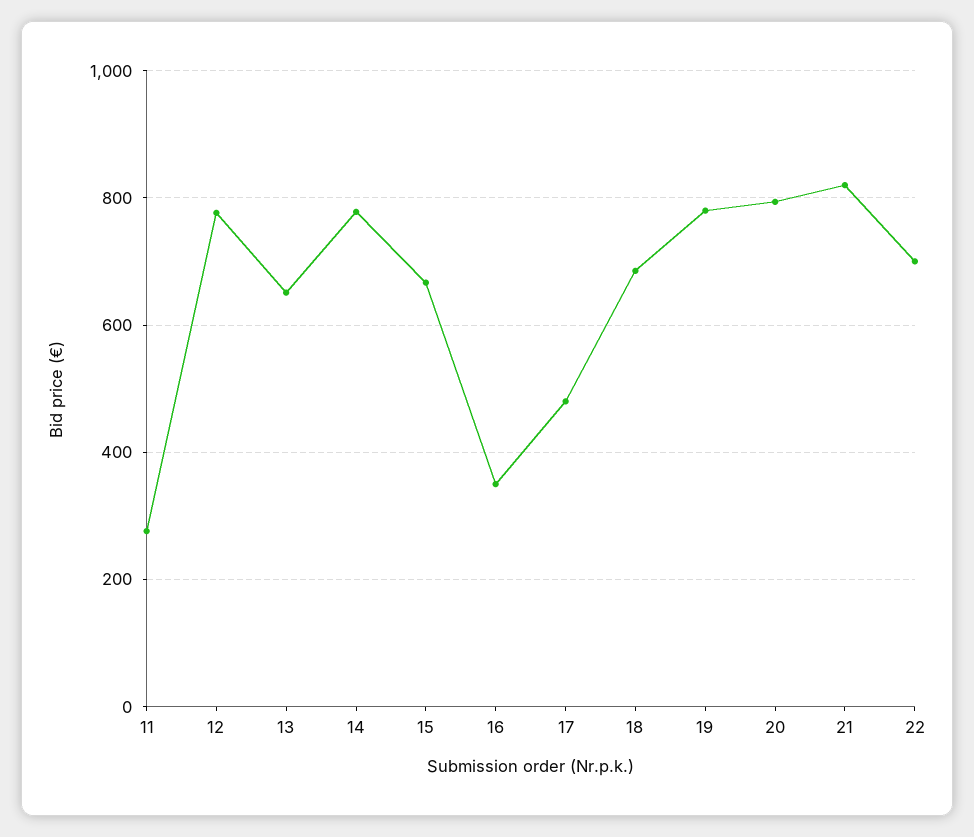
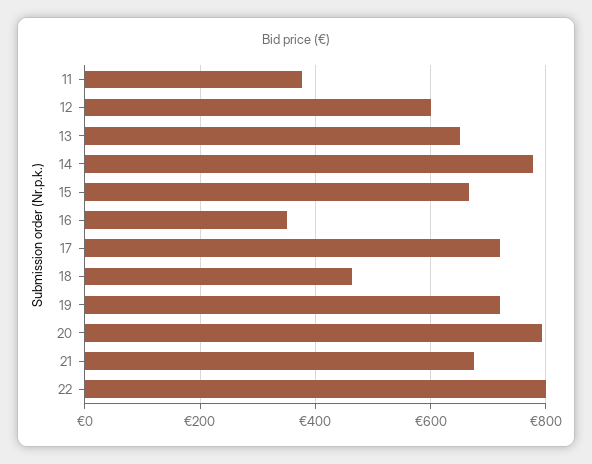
11: 280 -> 380
12: 780 -> 600
17: 480 -> 720
18: 680 -> 460
19: 780 -> 720
21: 820 -> 680
22: 700 -> 800

